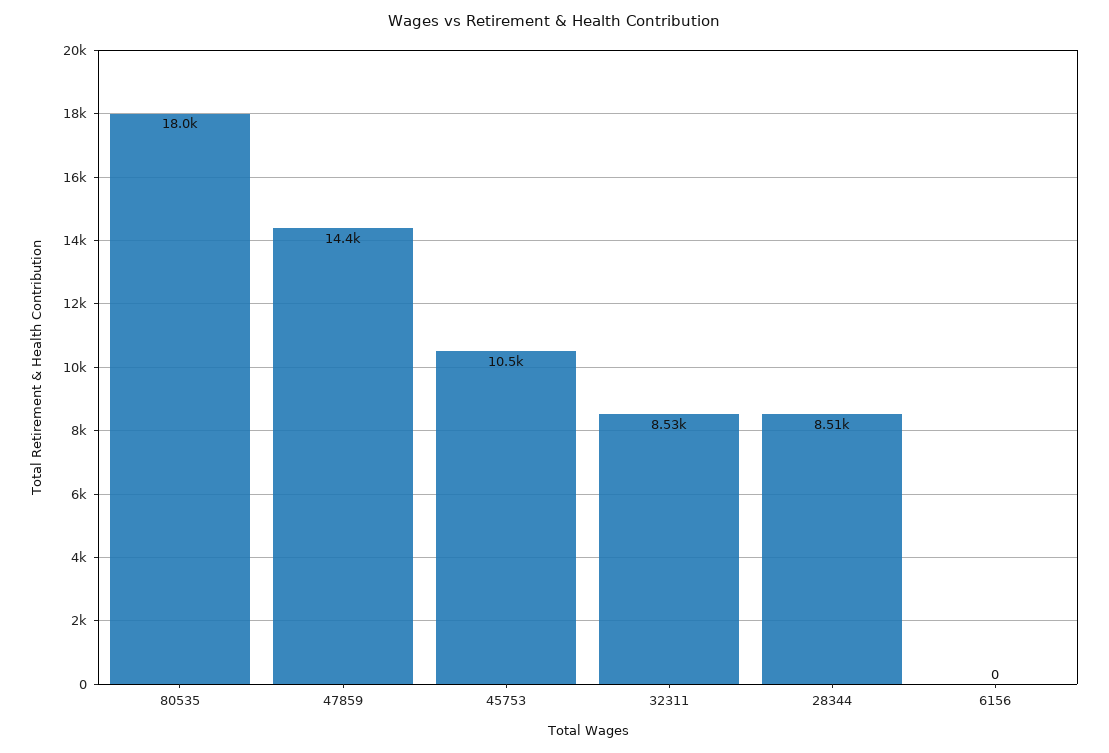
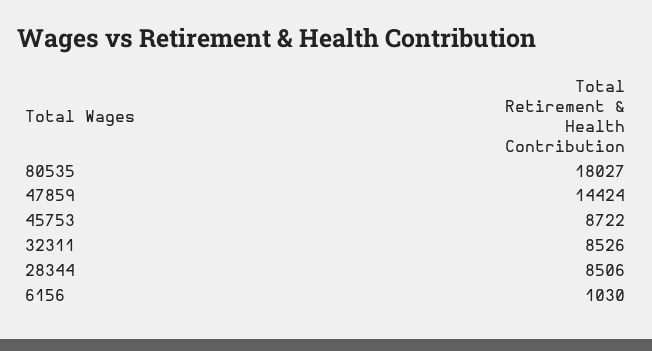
45753: 10500 -> 8722
6156: 0 -> 1030

